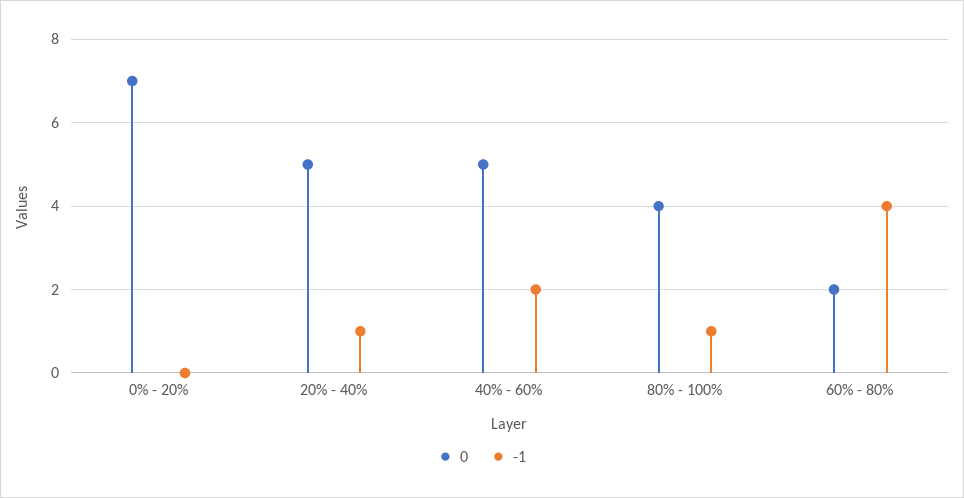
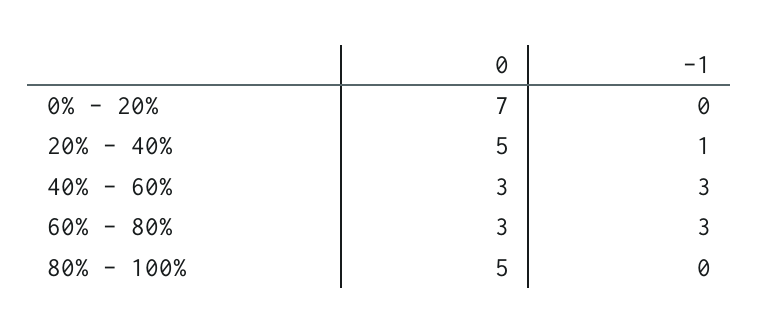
0, 40% - 60%: 5 -> 3
-1, 40% - 60%: 2 -> 3
0, 80% - 100%: 4 -> 5
-1, 80% - 100%: 1 -> 0
0, 60% - 80%: 2 -> 3
-1, 60% - 80%: 4 -> 3

